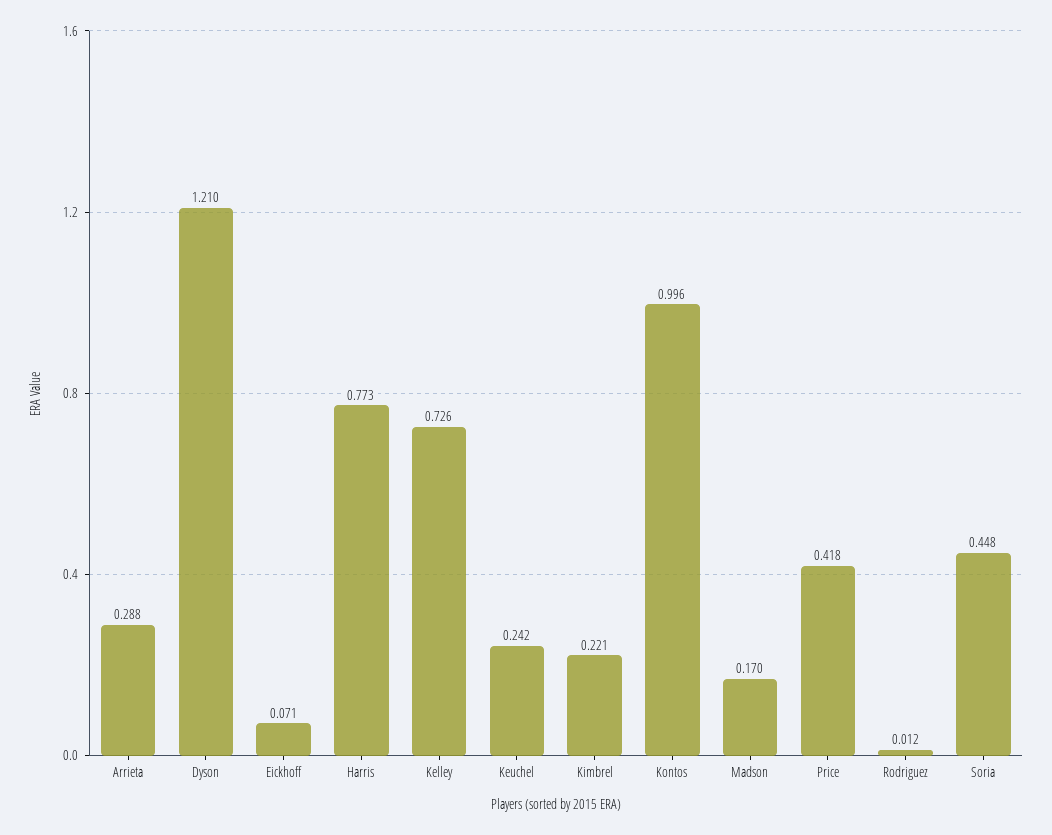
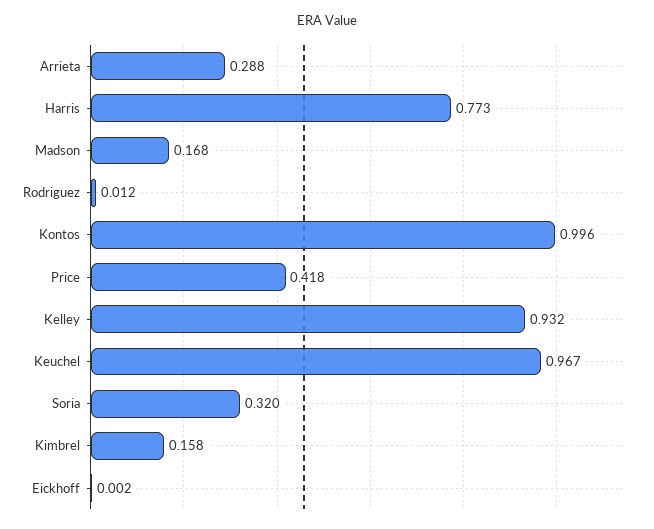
Dyson: 1.21 -> none
Eickhoff: 0.071 -> 0.002
Kelley: 0.726 -> 0.932
Keuchel: 0.242 -> 0.967
Kimbrel: 0.221 -> 0.158
Madson: 0.17 -> 0.168
Soria: 0.448 -> 0.32

